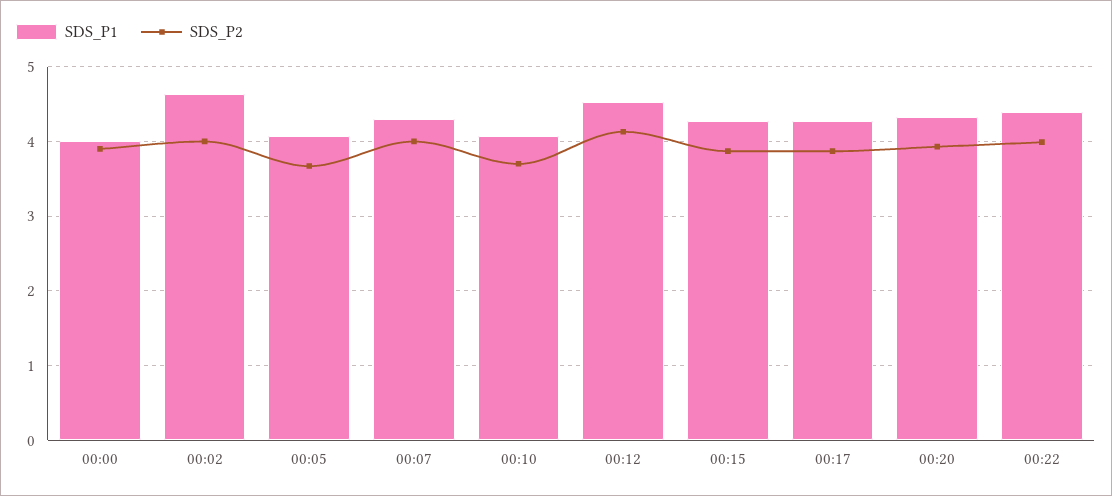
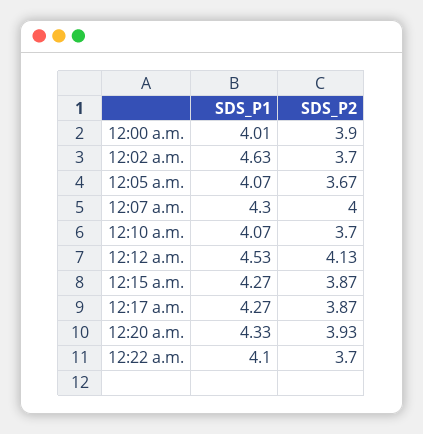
SDS_P2, 00:02: 4 -> 3.7
SDS_P1, 00:22: 4.4 -> 4.1
SDS_P2, 00:22: 4 -> 3.7

